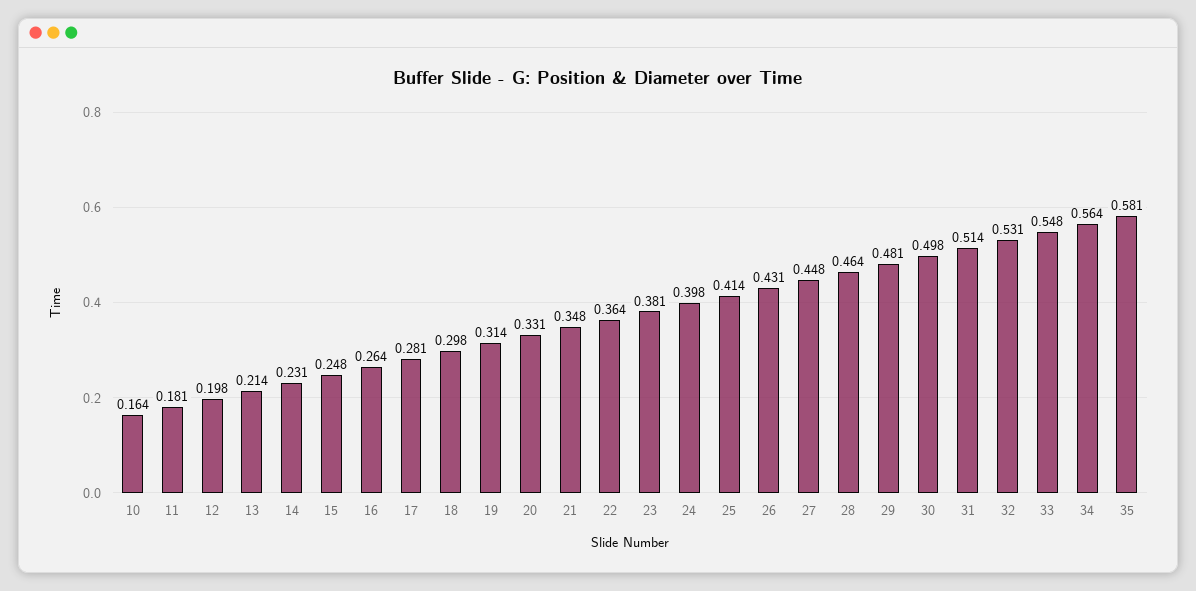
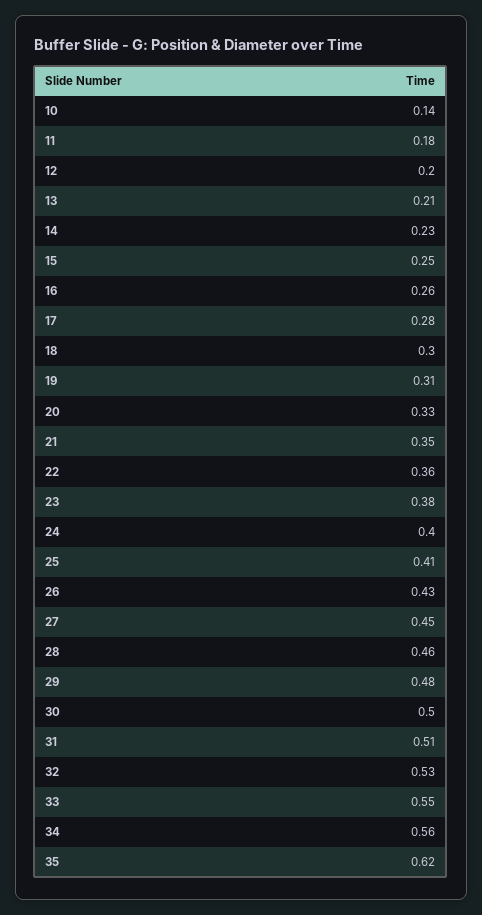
10: 0.164 -> 0.14
35: 0.581 -> 0.62

